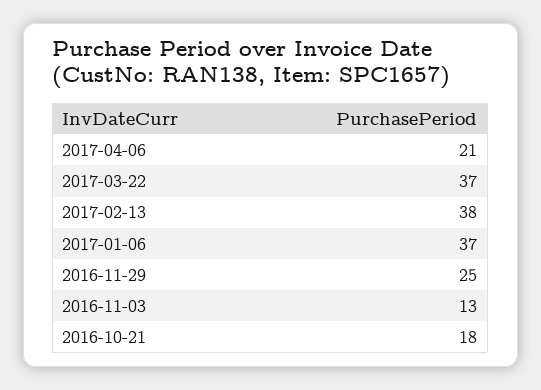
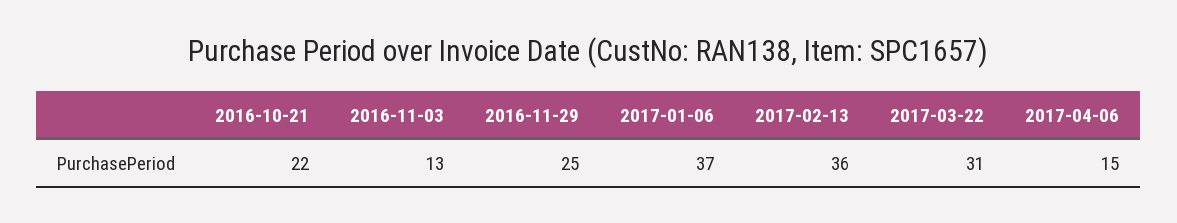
2017-04-06: 21 -> 15
2017-03-22: 37 -> 31
2017-02-13: 38 -> 36
2016-10-21: 18 -> 22

